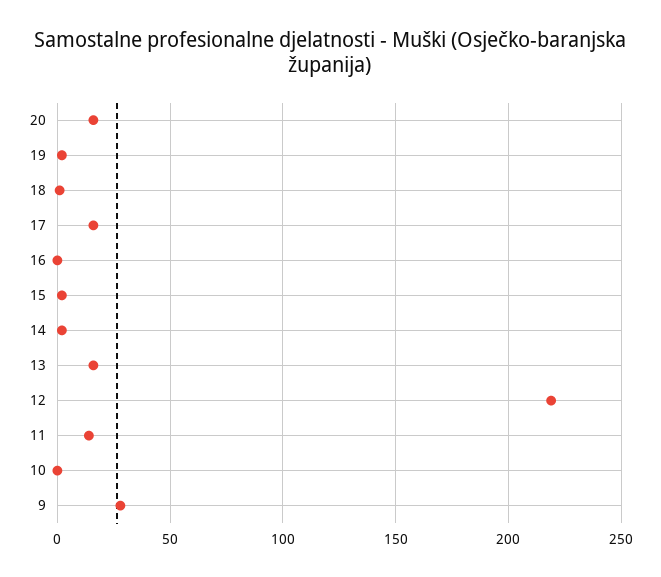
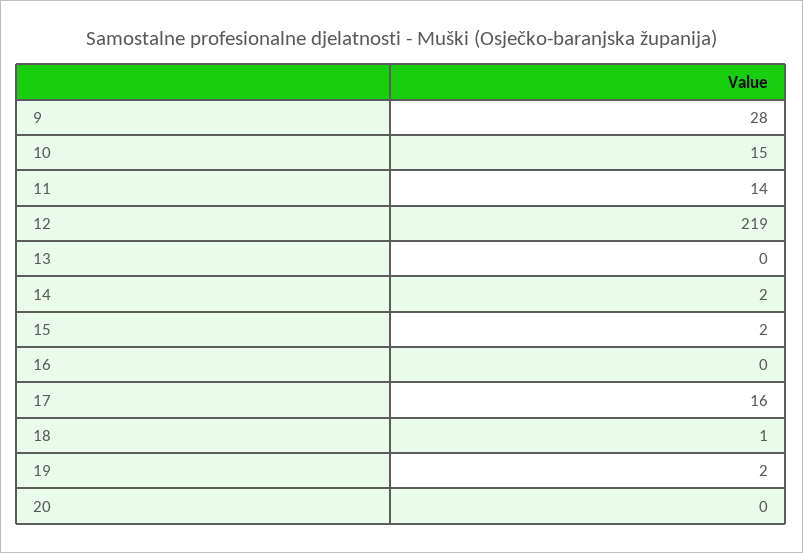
20: 15 -> 0
13: 15 -> 0
10: 0 -> 15

